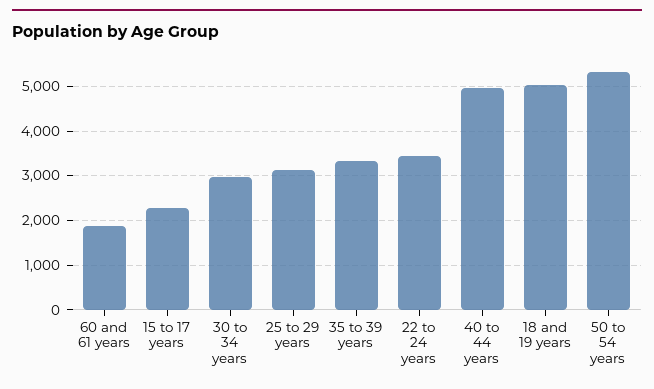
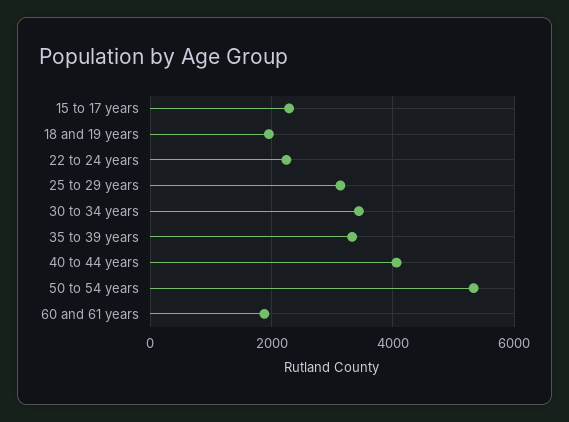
30 to 34 years: 3000 -> 3400
22 to 24 years: 3400 -> 2200
40 to 44 years: 5000 -> 4000
18 and 19 years: 5000 -> 2000

